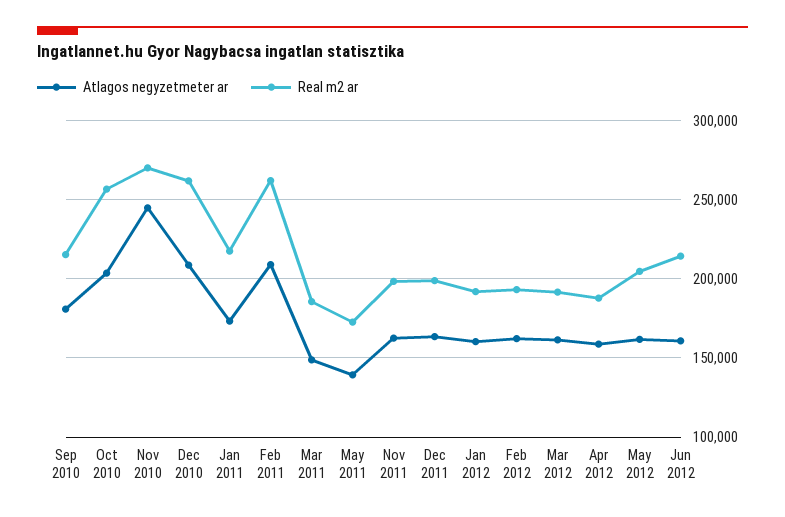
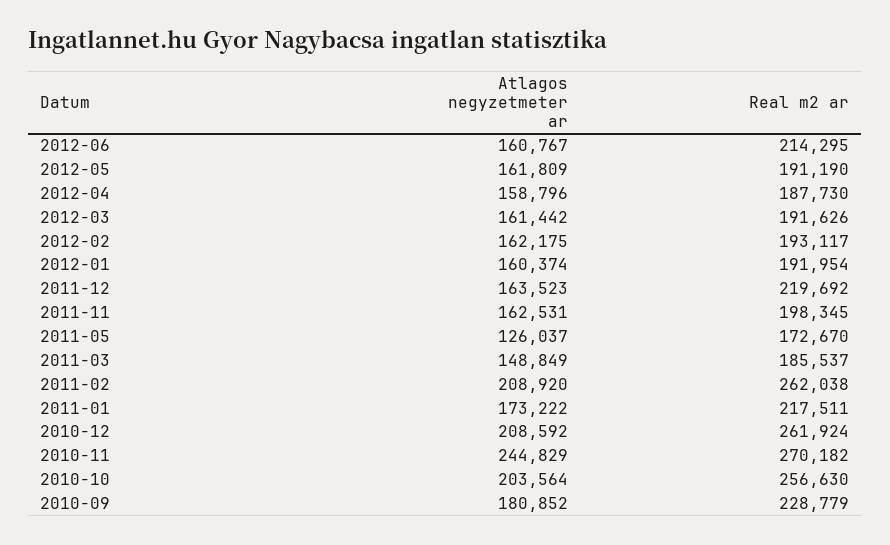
Real m2 ar, Sep 2010: 215000 -> 228779
Atlagos negyzetmeter ar, May 2011: 140000 -> 126037
Real m2 ar, Dec 2011: 200000 -> 219692
Real m2 ar, May 2012: 205000 -> 191190

